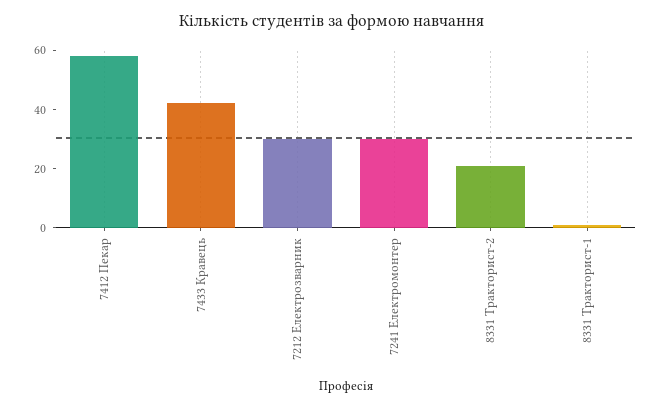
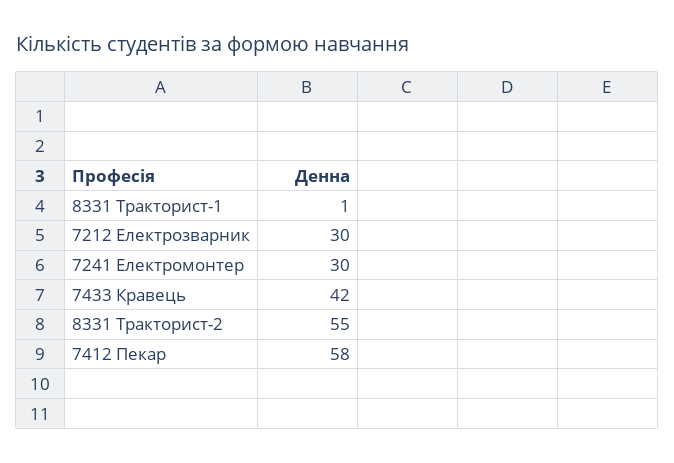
8331 Тракторист-2: 20 -> 55

